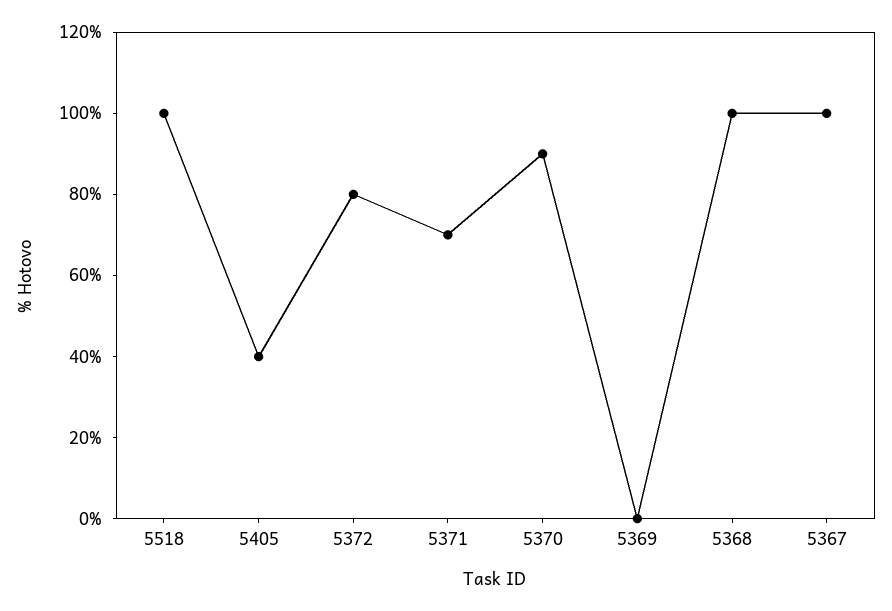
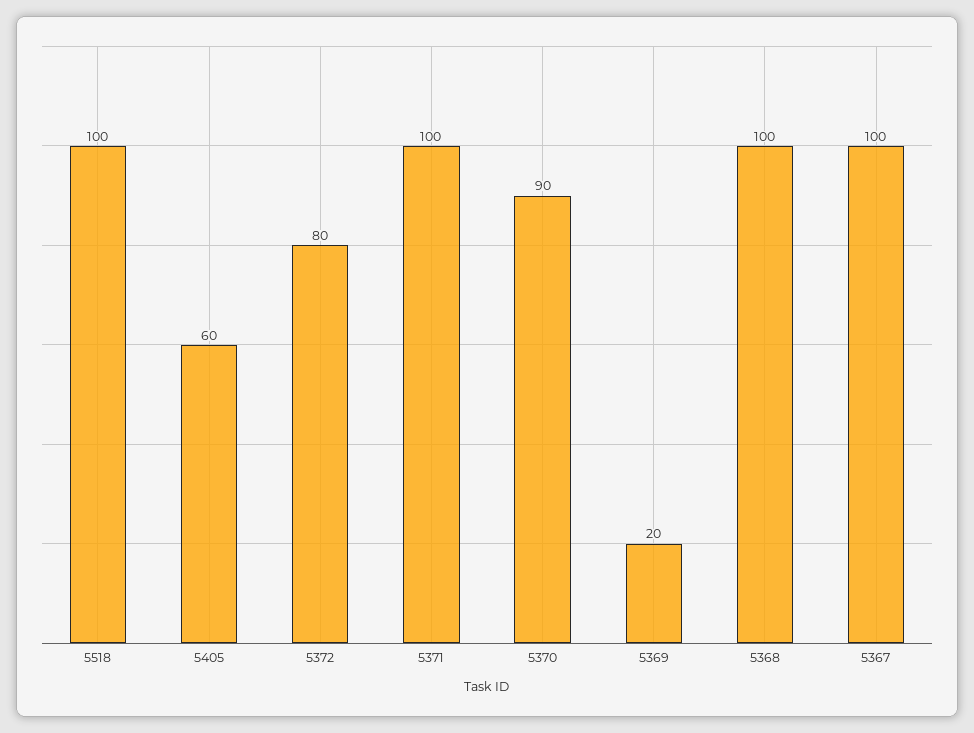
5405: 40 -> 60
5371: 70 -> 100
5369: 0 -> 20

